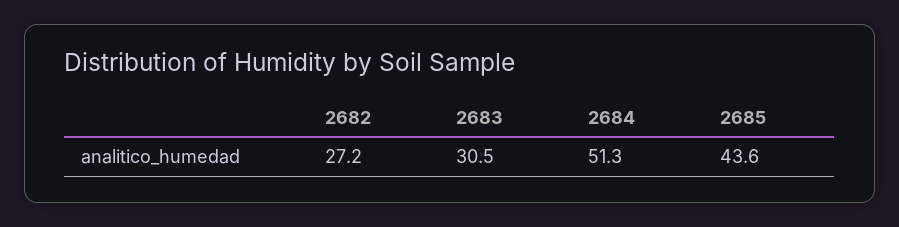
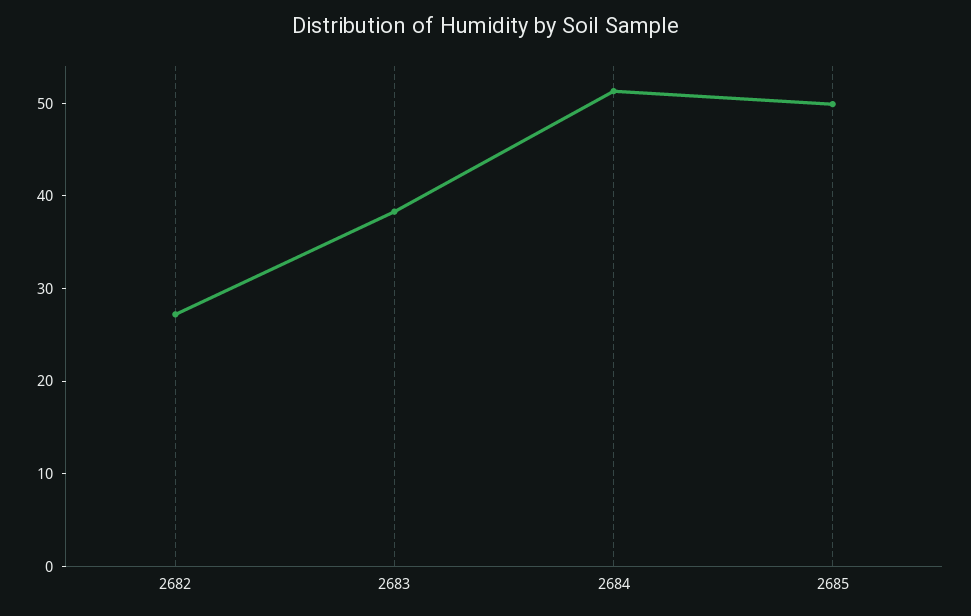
2683: 30.5 -> 38
2685: 43.6 -> 50

